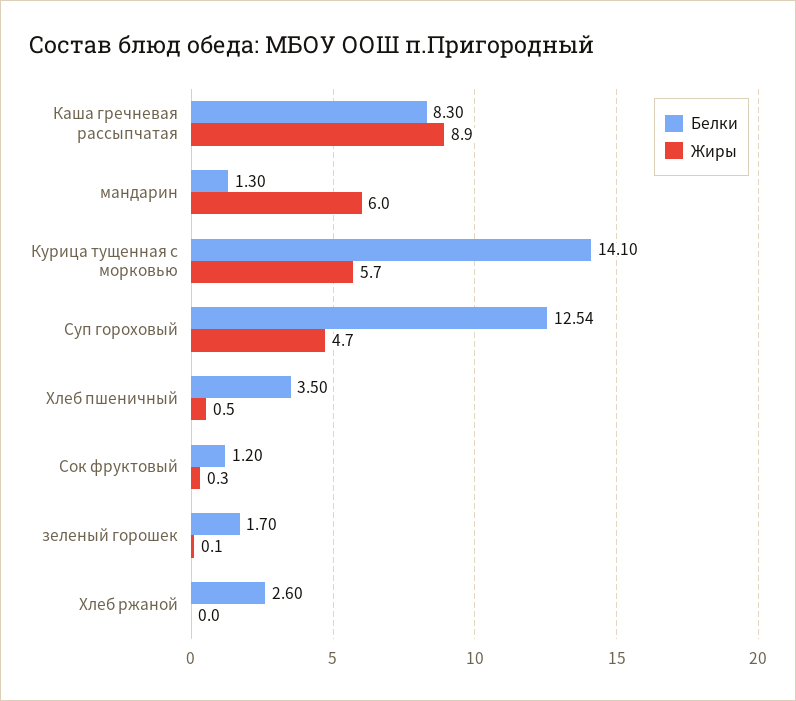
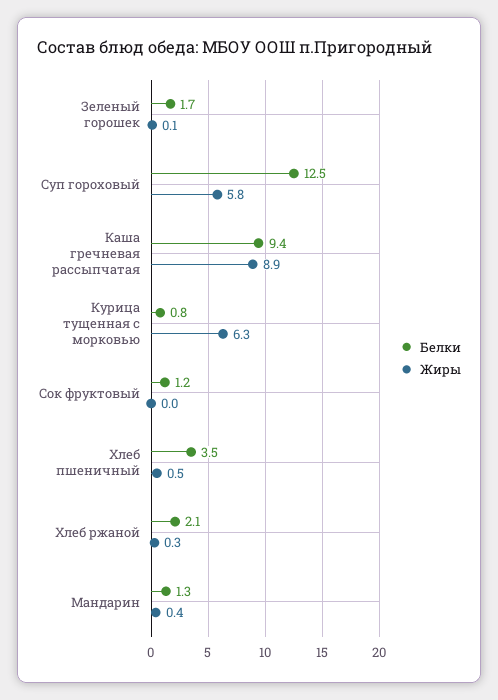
Белки, Каша гречневая рассыпчатая: 8.3 -> 9.4
Жиры, мандарин: 6 -> 0.4
Белки, Курица тущенная с морковью: 14.1 -> 0.8
Жиры, Курица тущенная с морковью: 5.7 -> 6.3
Жиры, Суп гороховый: 4.7 -> 5.8
Жиры, Сок фруктовый: 0.3 -> 0
Белки, Хлеб ржаной: 2.6 -> 2.1
Жиры, Хлеб ржаной: 0 -> 0.3

